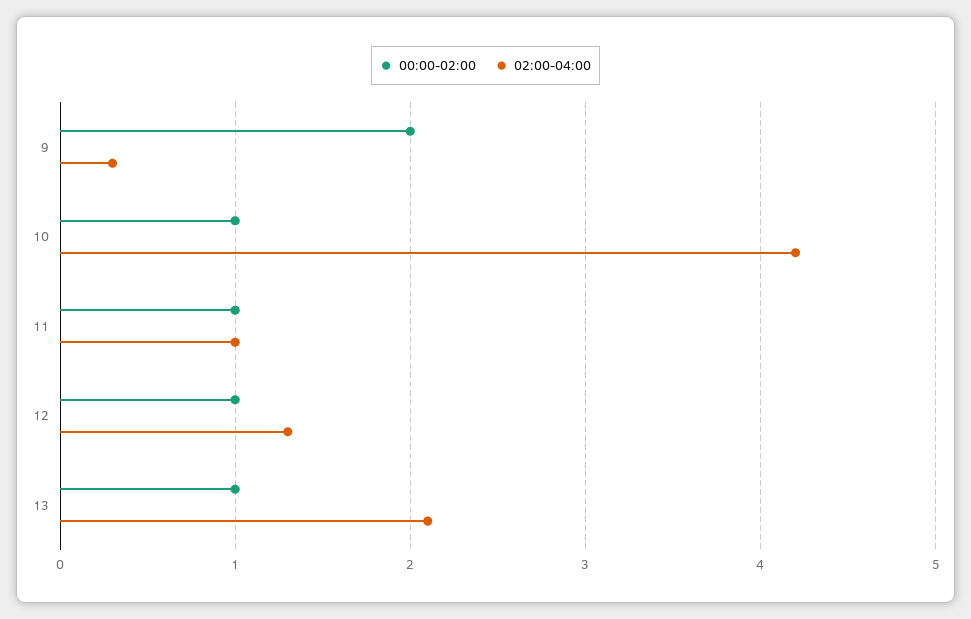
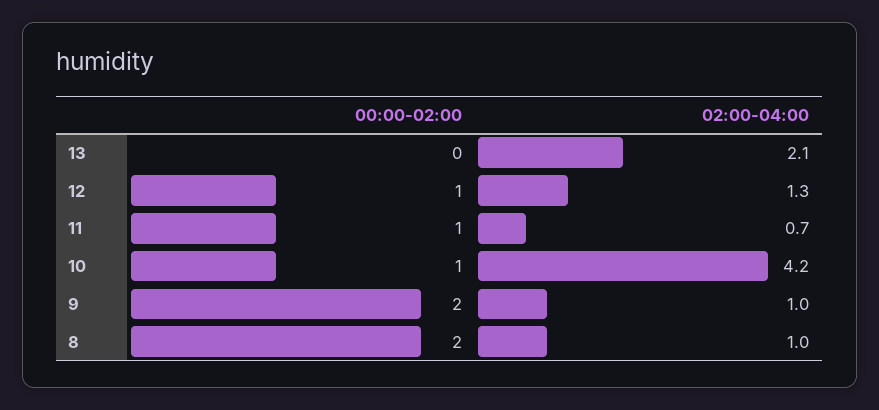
02:00-04:00, 9: 0.3 -> 1
02:00-04:00, 11: 1 -> 0.7
00:00-02:00, 13: 1 -> 0
00:00-02:00, 8: none -> 2
02:00-04:00, 8: none -> 1

